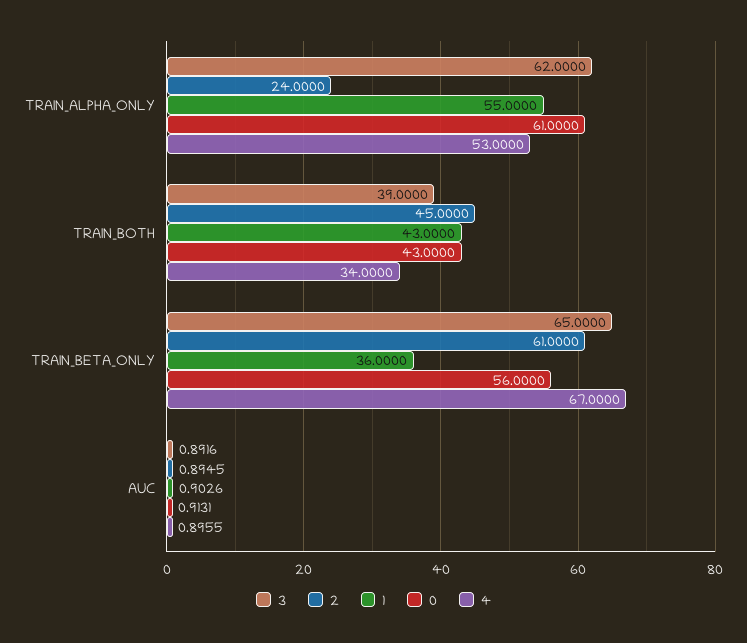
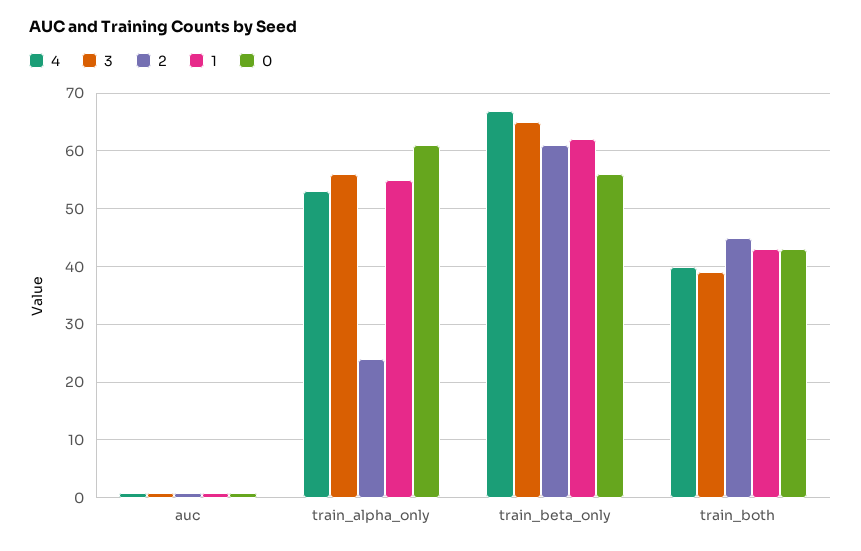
3, TRAIN_ALPHA_ONLY: 62 -> 56
4, TRAIN_BOTH: 34 -> 40
1, TRAIN_BETA_ONLY: 36 -> 62

